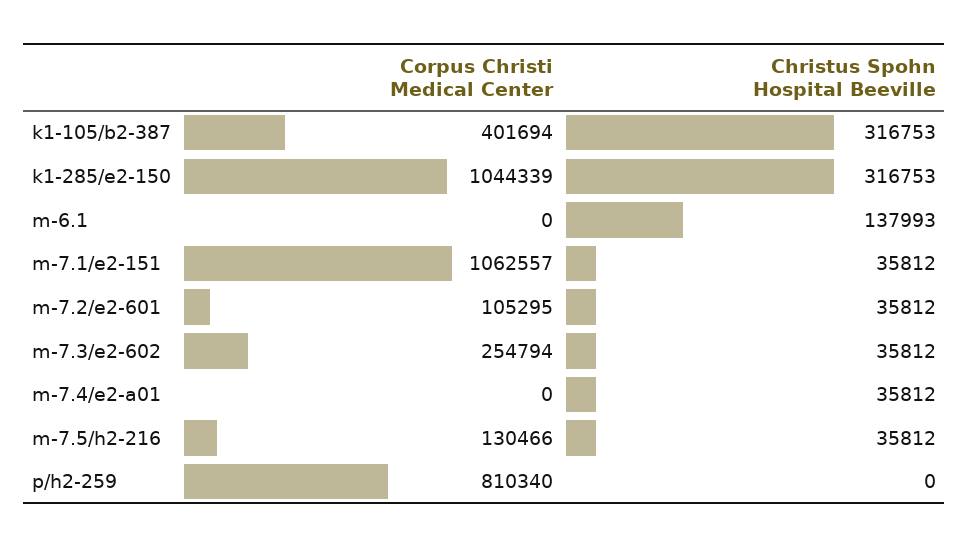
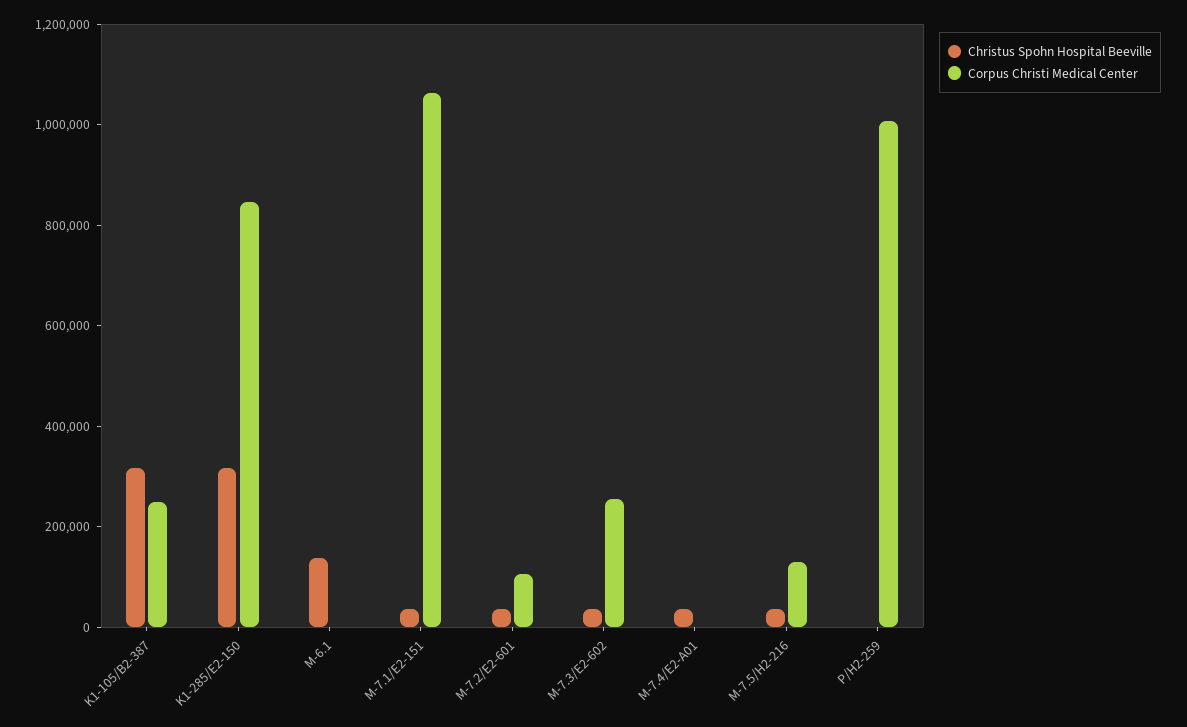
Corpus Christi Medical Center, k1-105/b2-387: 401694 -> 250000
Corpus Christi Medical Center, k1-285/e2-150: 1044339 -> 850000
Corpus Christi Medical Center, p/h2-259: 810340 -> 1000000

